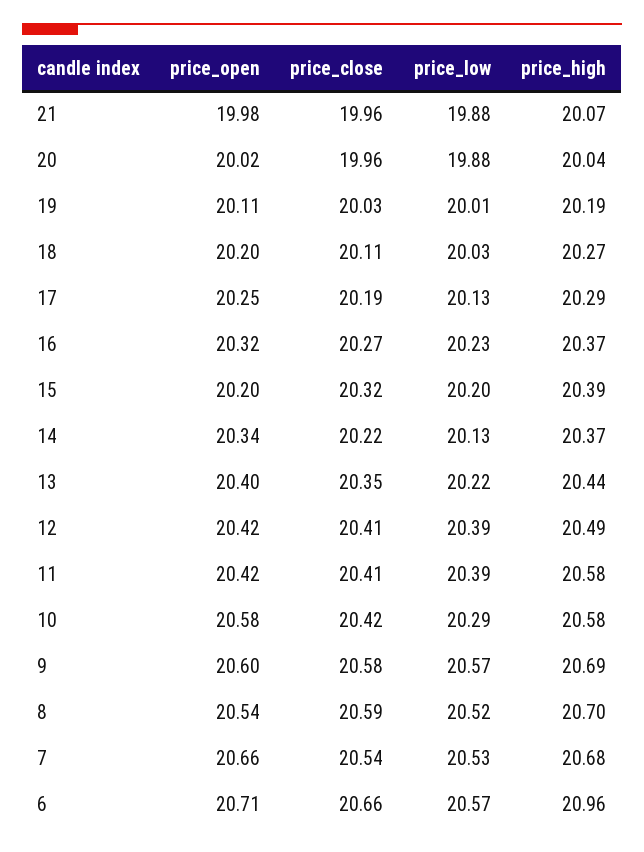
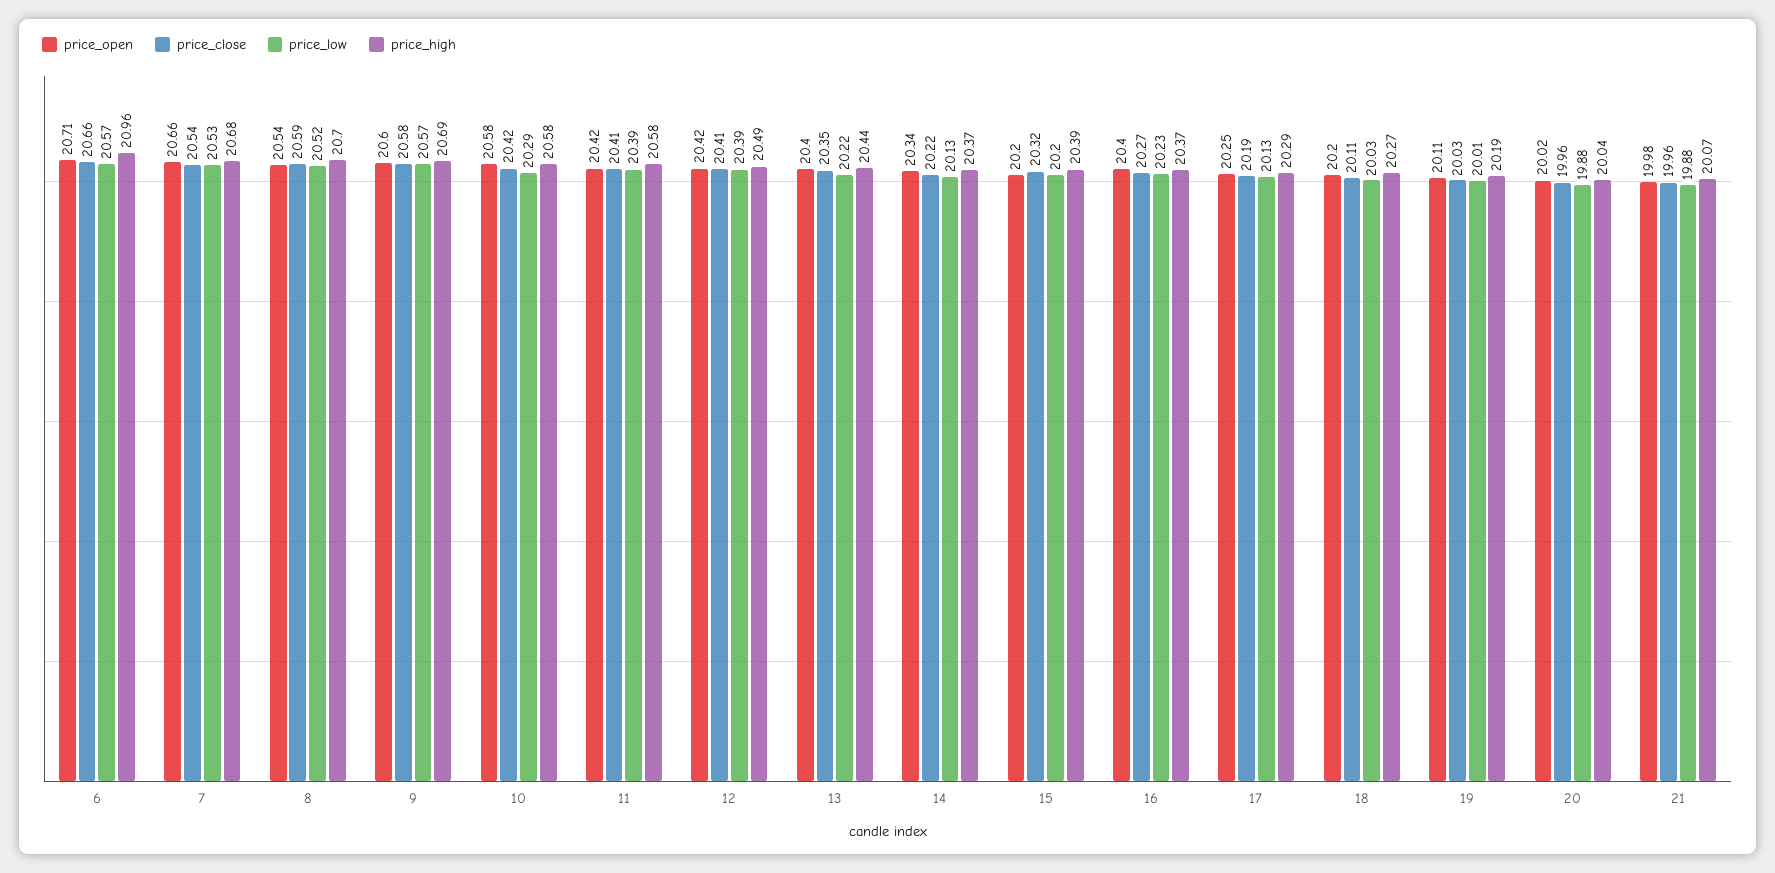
price_open, 16: 20.32 -> 20.4

